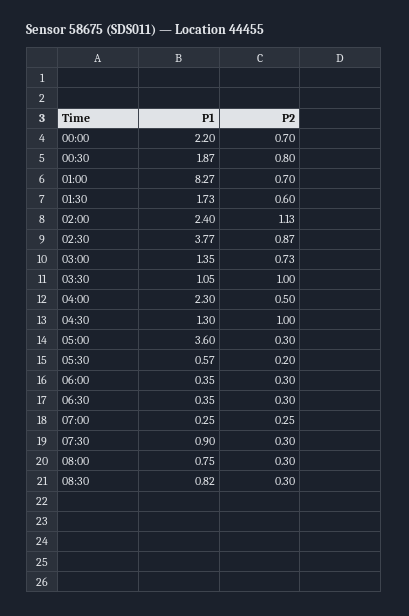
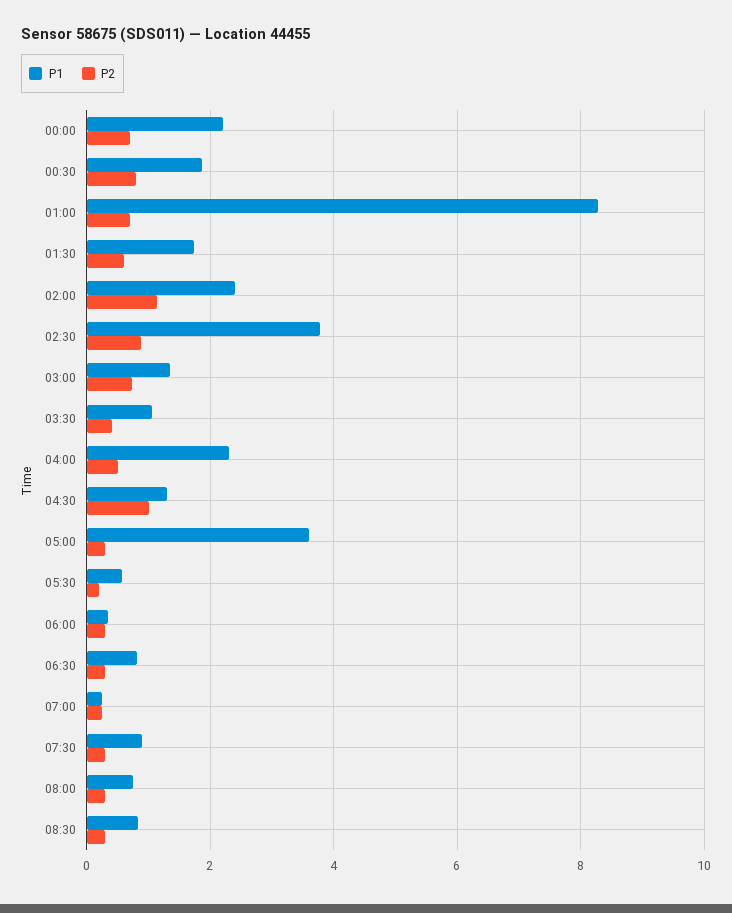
P2, 03:30: 1 -> 0.4
P1, 06:30: 0.35 -> 0.8

